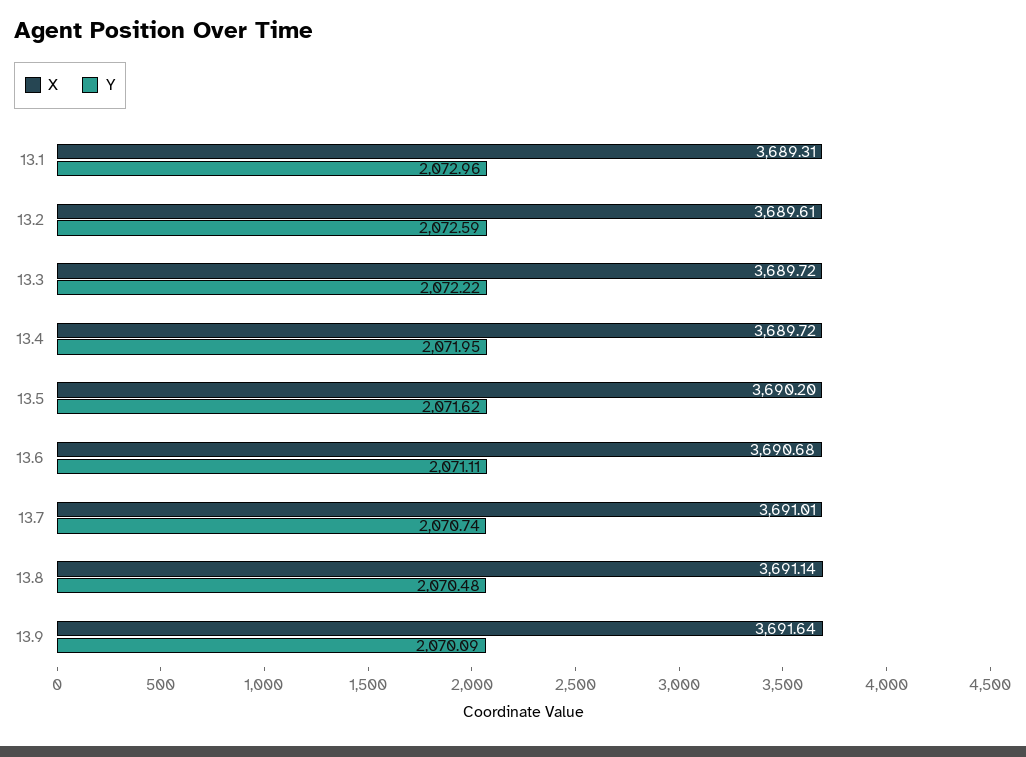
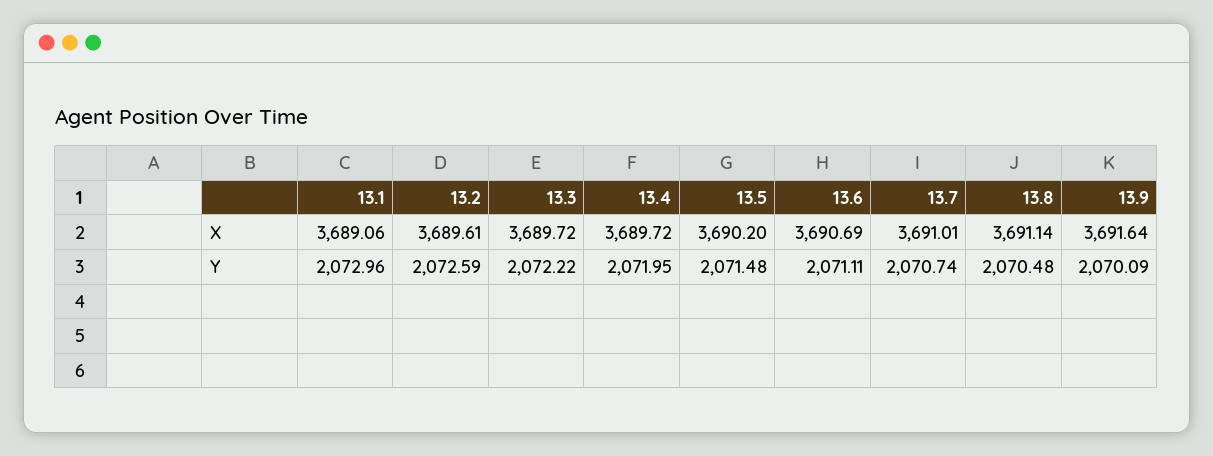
X, 13.1: 3689.31 -> 3689.06
Y, 13.5: 2071.62 -> 2071.48
X, 13.6: 3690.68 -> 3690.69

